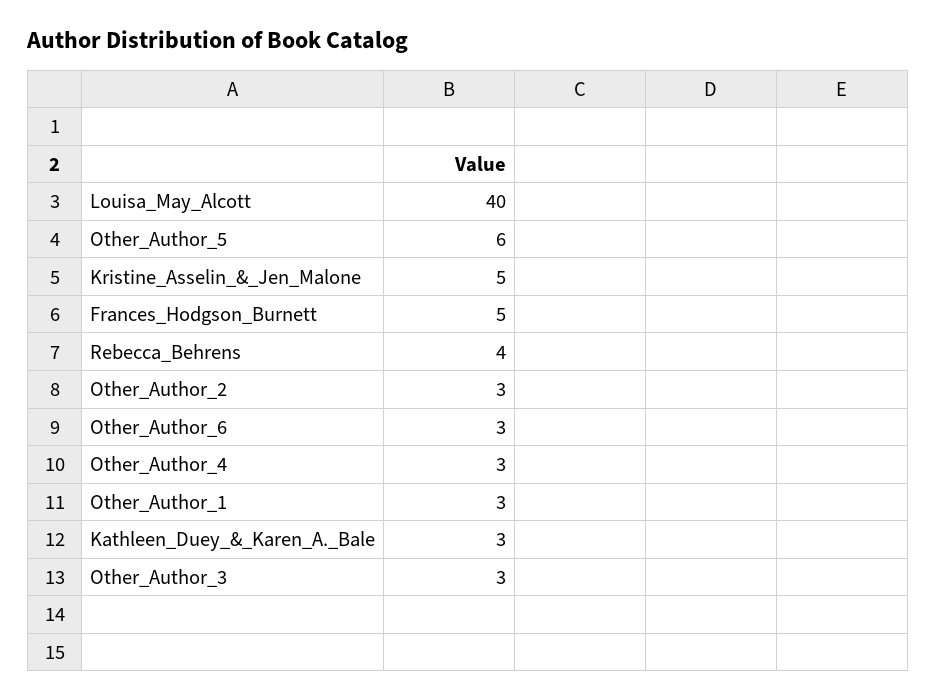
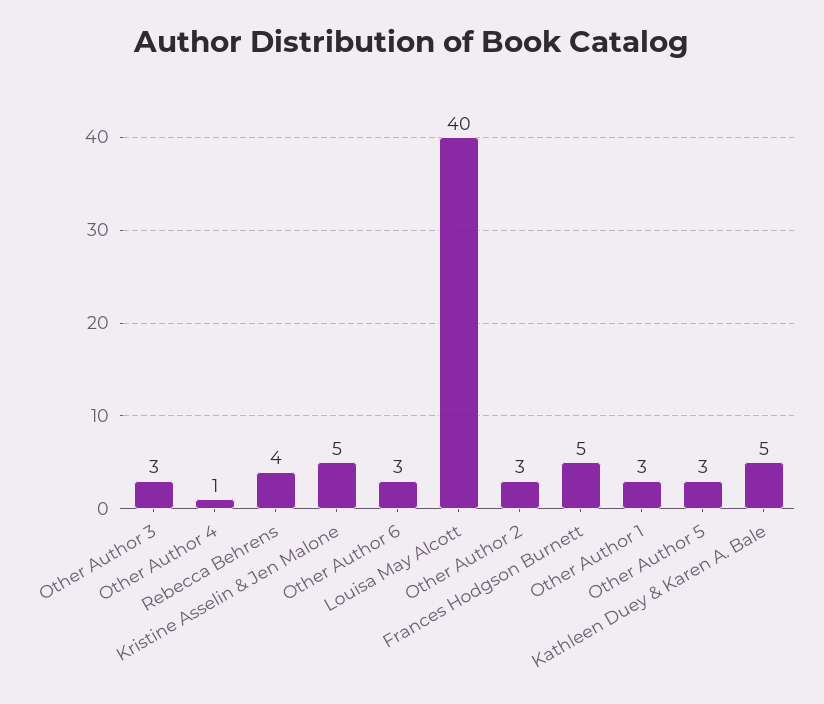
Other_Author_5: 6 -> 3
Other_Author_4: 3 -> 1
Kathleen_Duey_&_Karen_A._Bale: 3 -> 5

